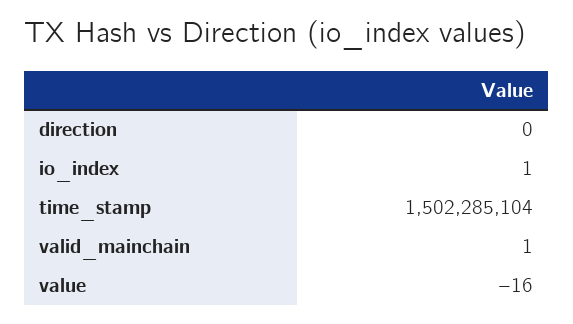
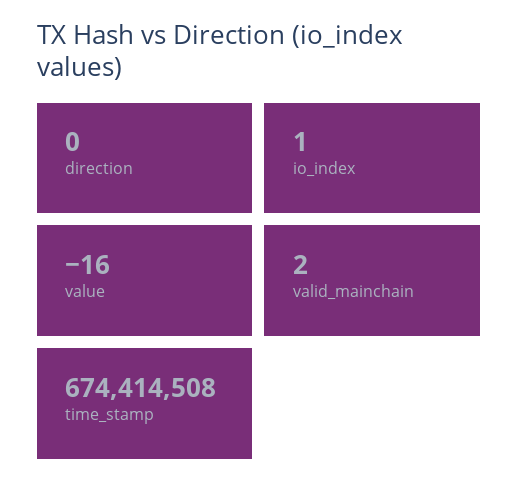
time_stamp: 1502285104 -> 674414508
valid_mainchain: 1 -> 2

